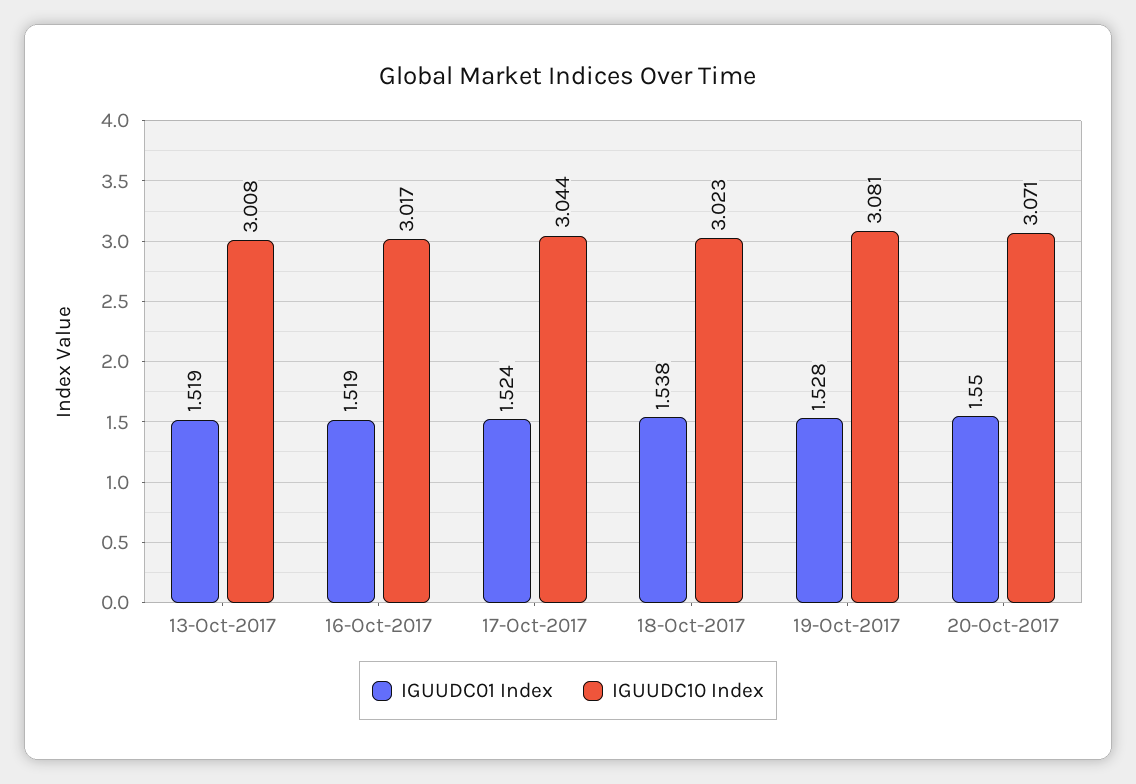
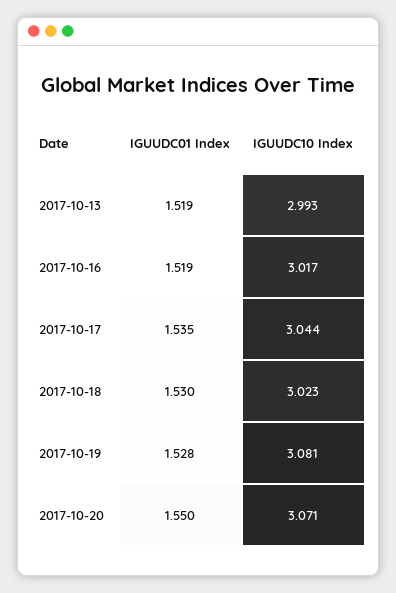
IGUUDC10 Index, 13-Oct-2017: 3.008 -> 2.993
IGUUDC01 Index, 17-Oct-2017: 1.524 -> 1.535
IGUUDC01 Index, 18-Oct-2017: 1.538 -> 1.53

